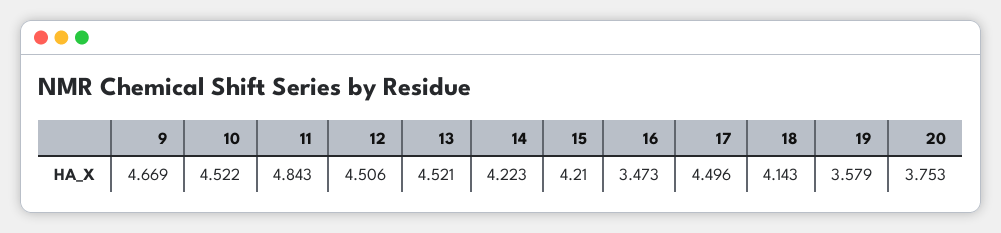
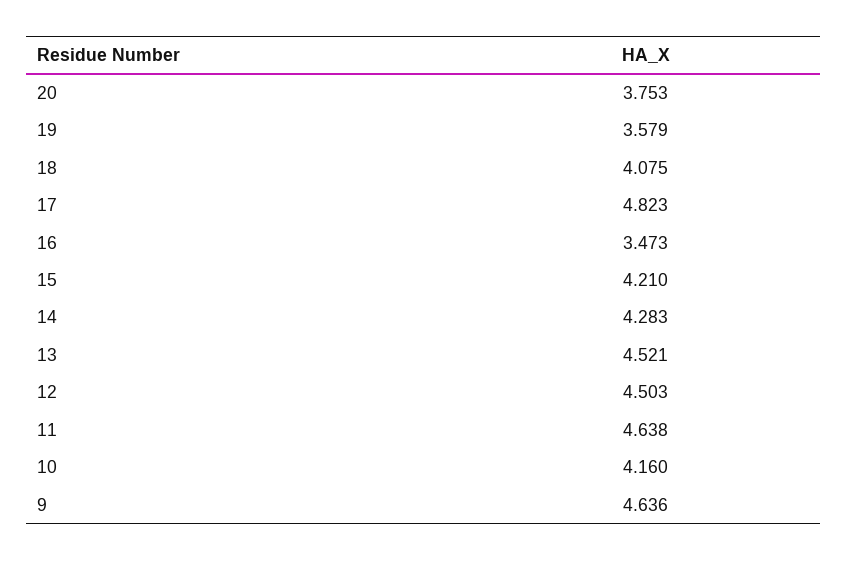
9: 4.669 -> 4.636
10: 4.522 -> 4.16
11: 4.843 -> 4.638
12: 4.506 -> 4.503
14: 4.223 -> 4.283
17: 4.496 -> 4.823
18: 4.143 -> 4.075

